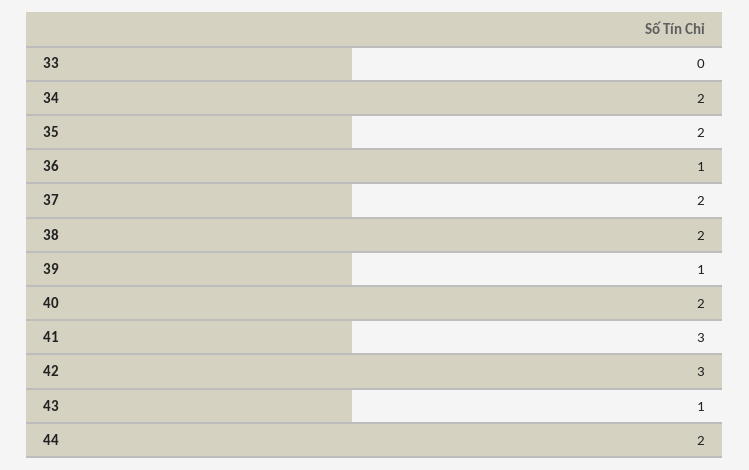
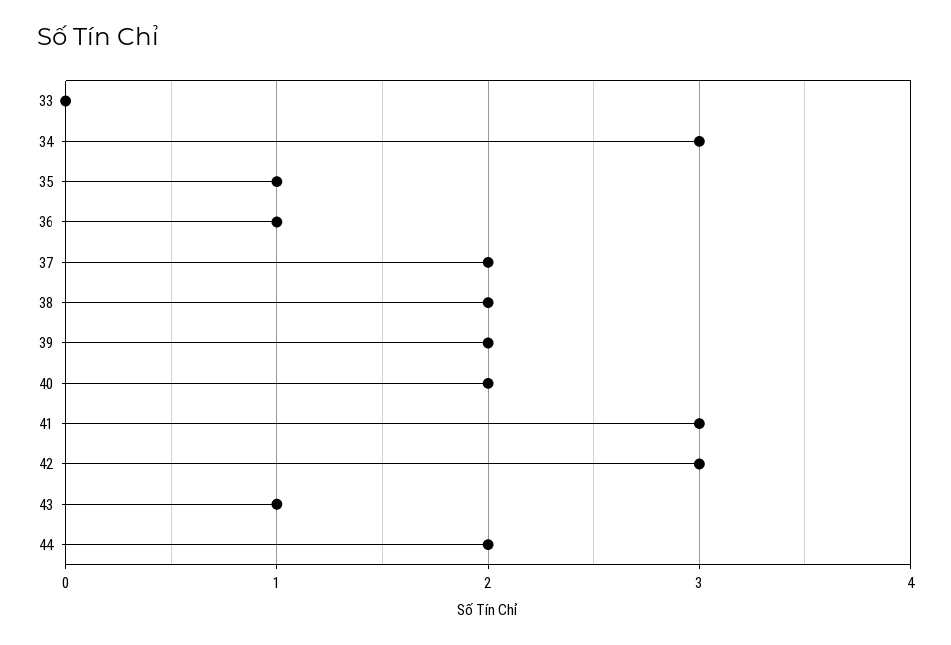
34: 2 -> 3
35: 2 -> 1
39: 1 -> 2

